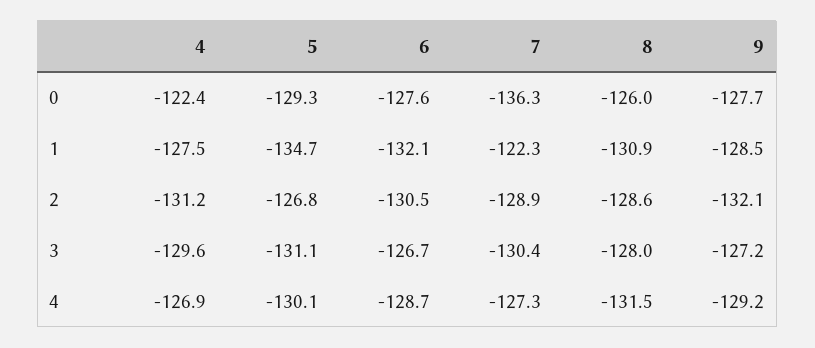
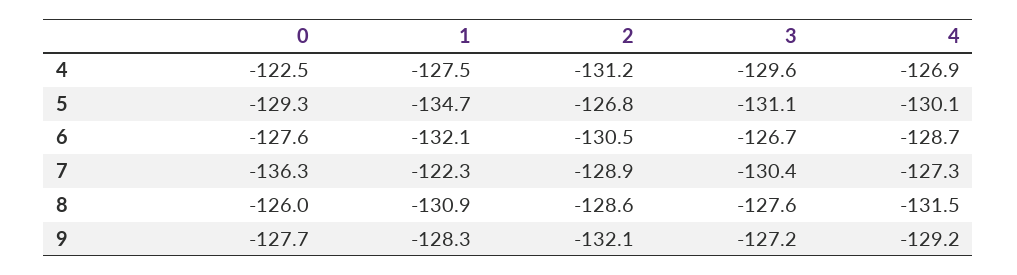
4, 0: -122.4 -> -122.5
9, 1: -128.5 -> -128.3
8, 3: -128 -> -127.6

